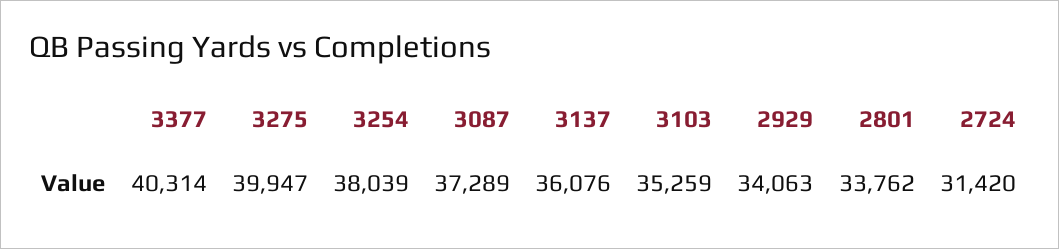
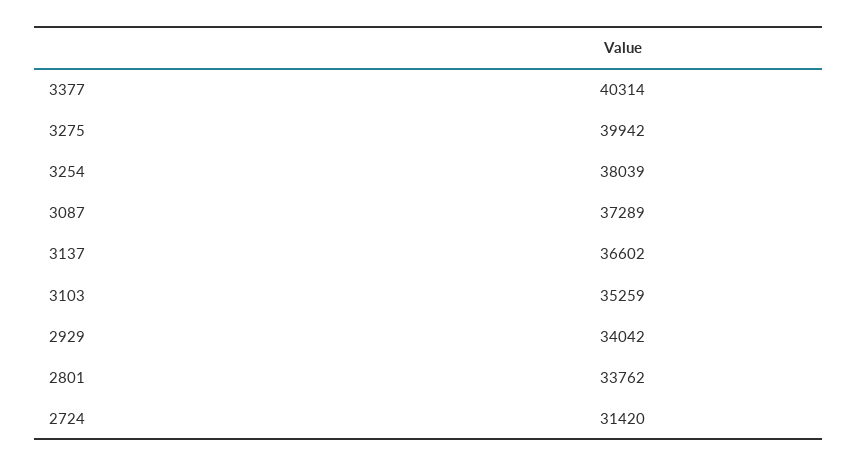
3275: 39947 -> 39942
3137: 36076 -> 36602
2929: 34063 -> 34042

